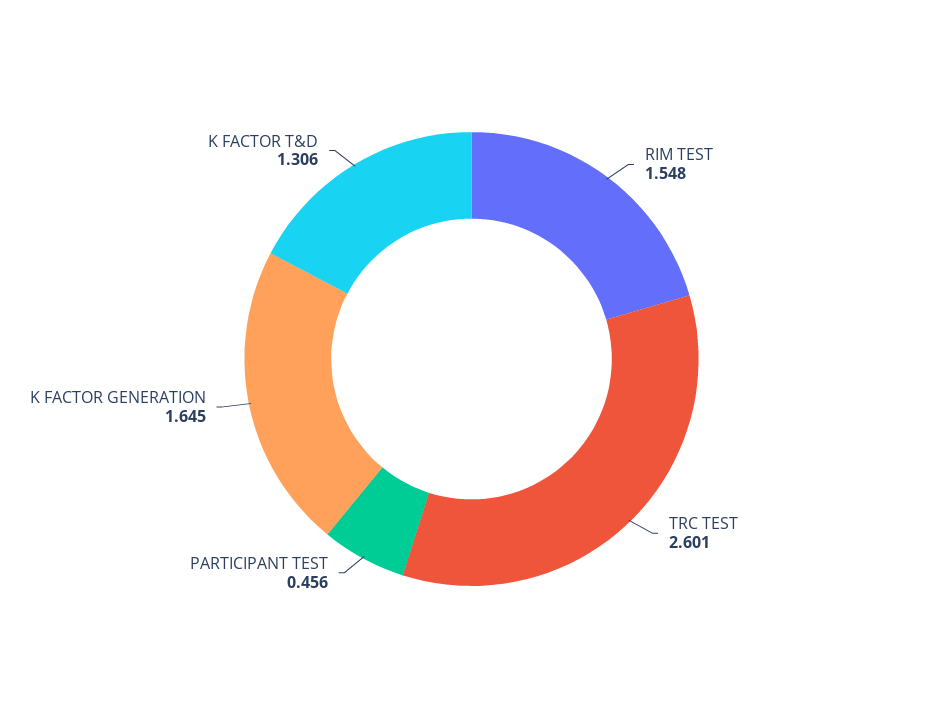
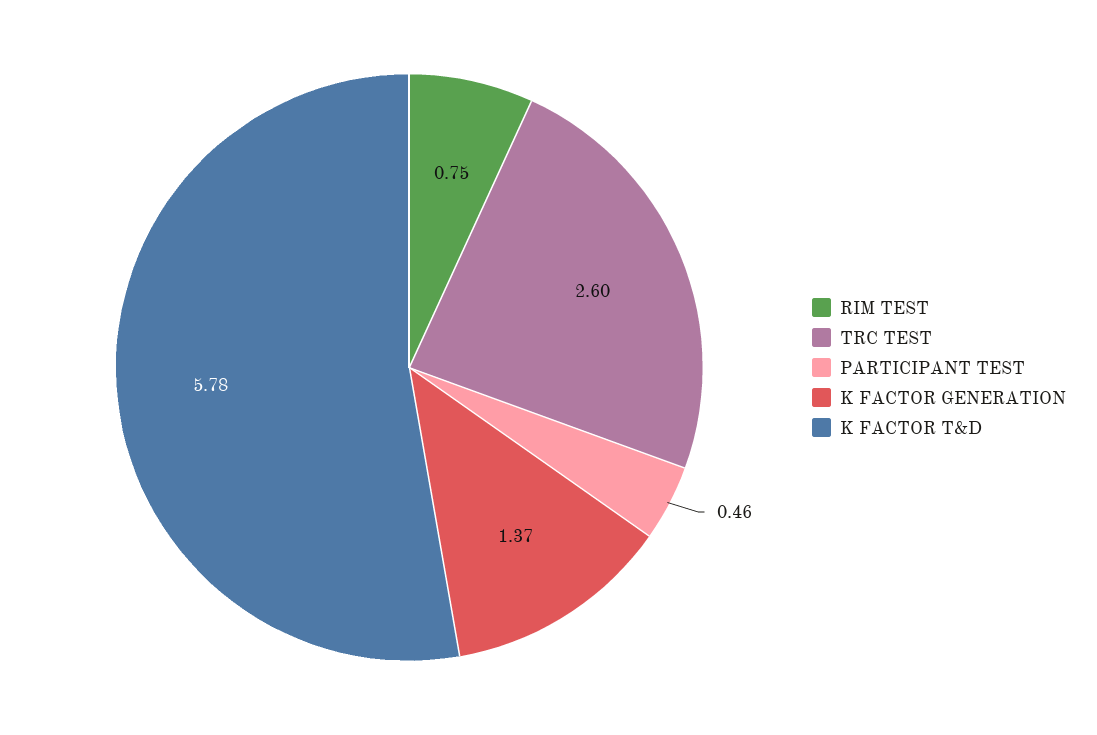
RIM TEST: 1.548 -> 0.75
K FACTOR GENERATION: 1.645 -> 1.37
K FACTOR T&D: 1.306 -> 5.78

